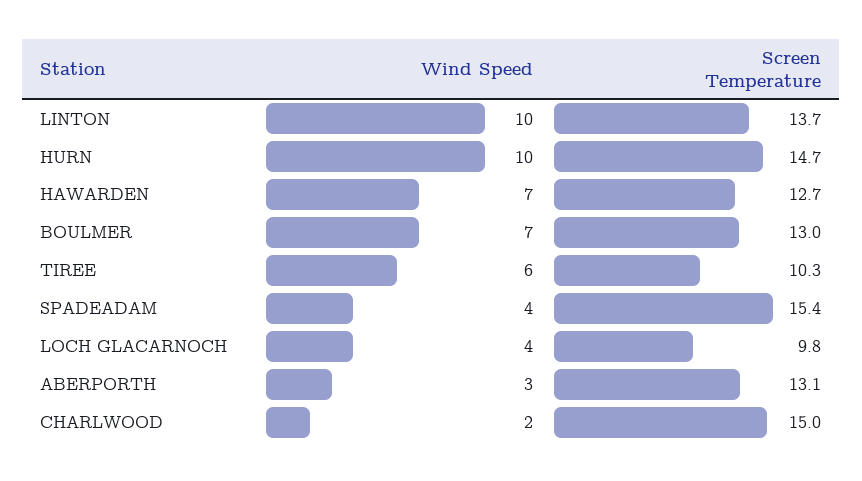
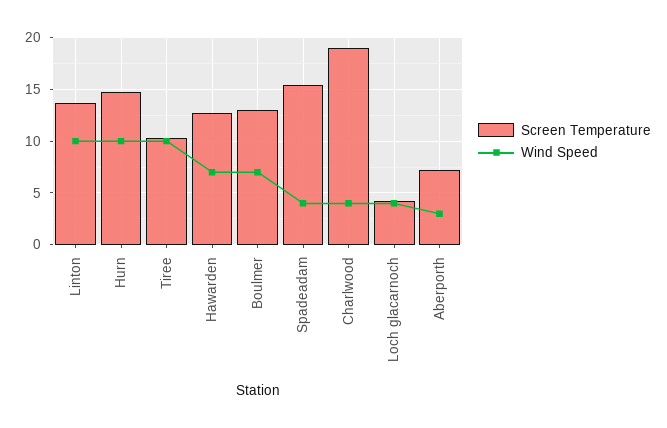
Wind Speed, TIREE: 6 -> 10
Screen Temperature, LOCH GLACARNOCH: 9.8 -> 4
Screen Temperature, ABERPORTH: 13.1 -> 7
Wind Speed, CHARLWOOD: 2 -> 4
Screen Temperature, CHARLWOOD: 15 -> 19

